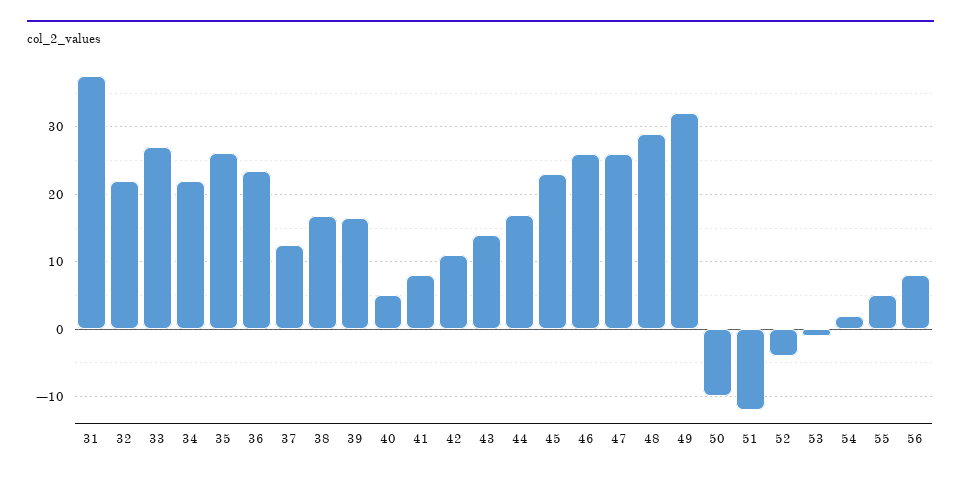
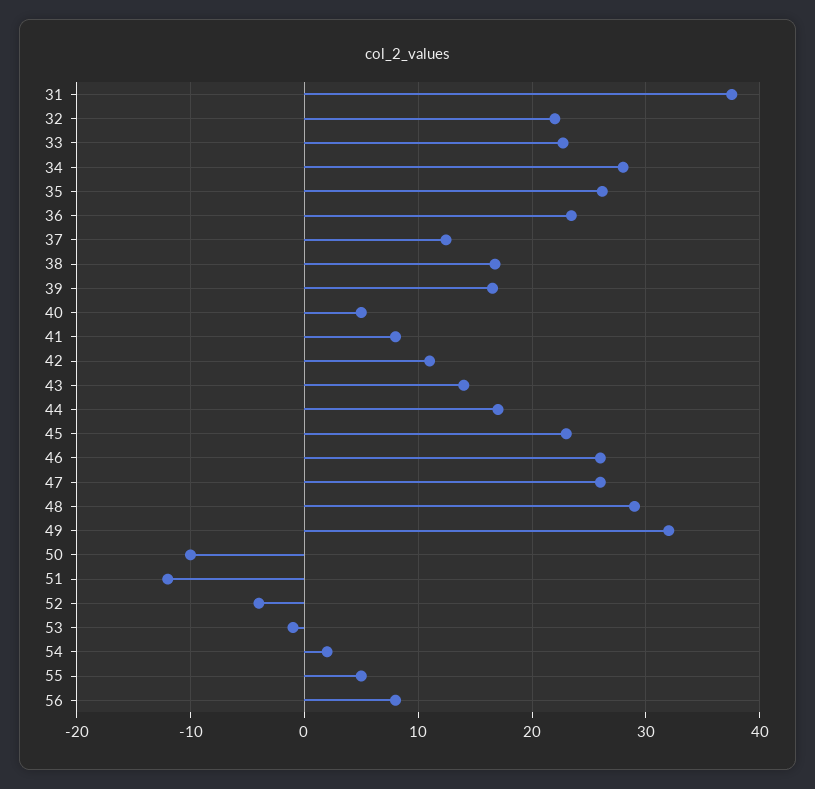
33: 27 -> 23
34: 22 -> 28

